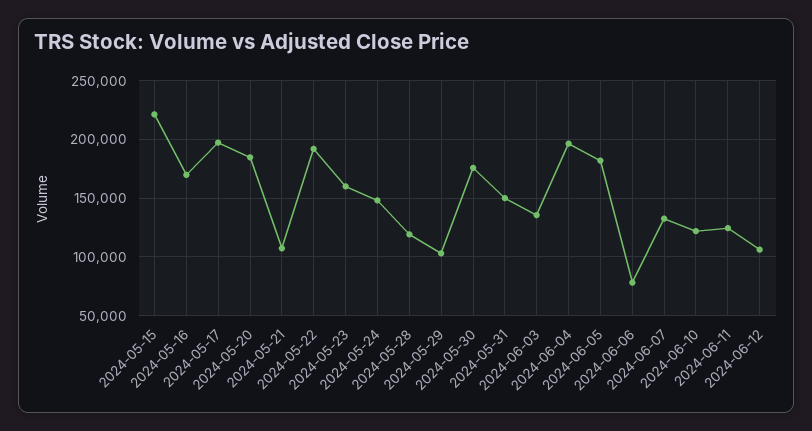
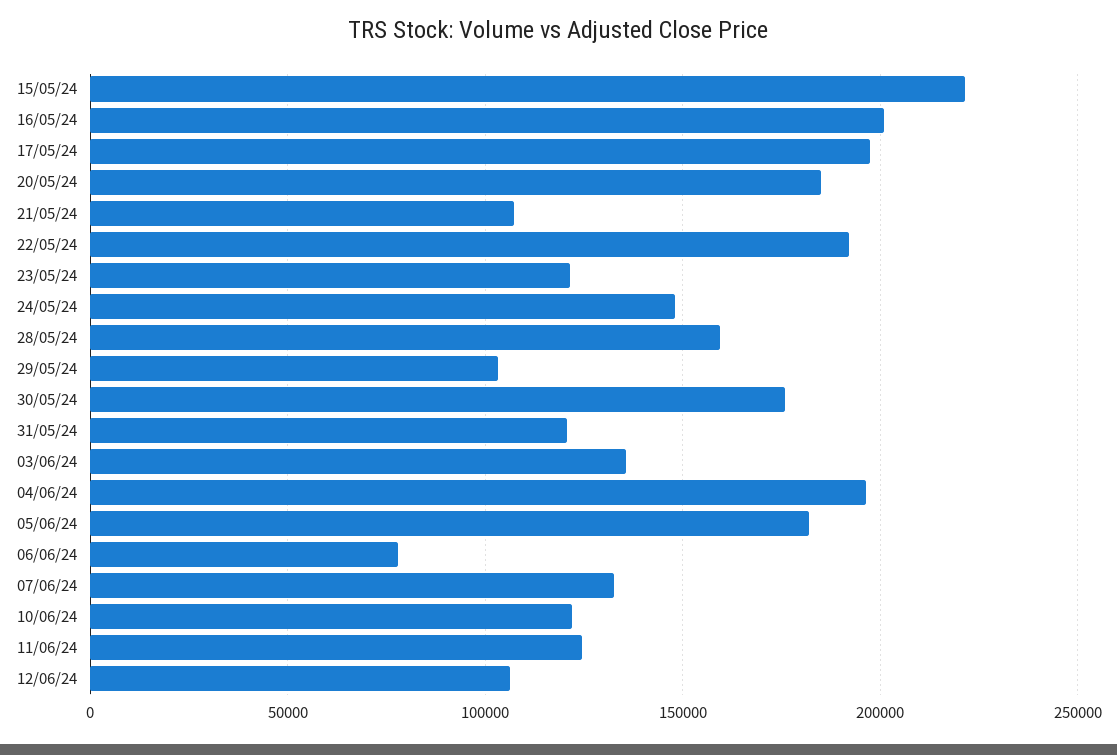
2024-05-16: 170000 -> 200000
2024-05-23: 160000 -> 120000
2024-05-28: 120000 -> 160000
2024-05-31: 150000 -> 120000

